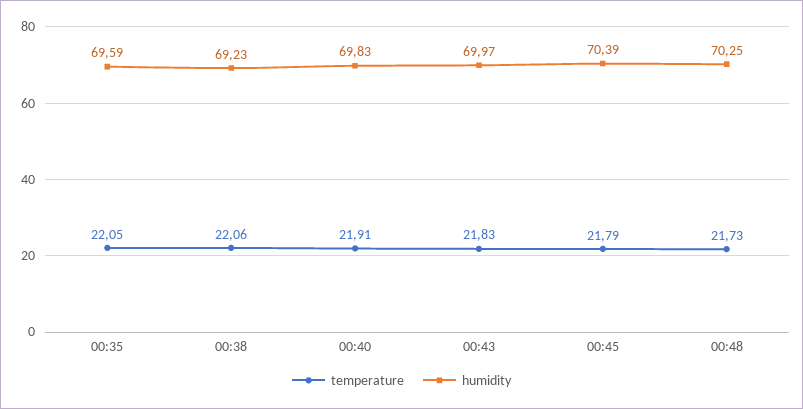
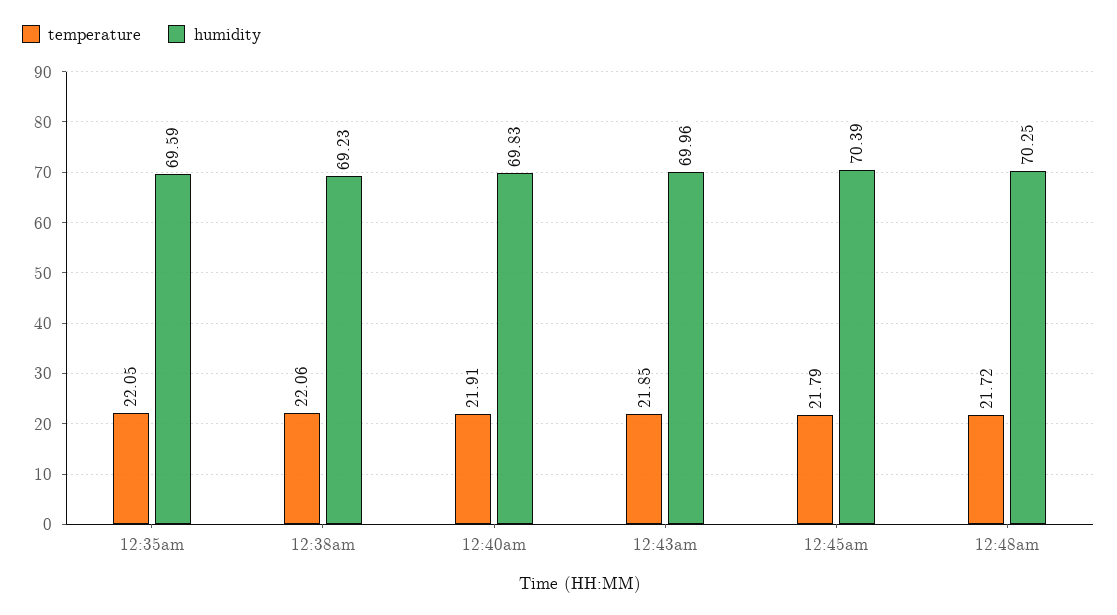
temperature, 00:43: 21.83 -> 21.85
humidity, 00:43: 69.97 -> 69.96
temperature, 00:48: 21.73 -> 21.72

